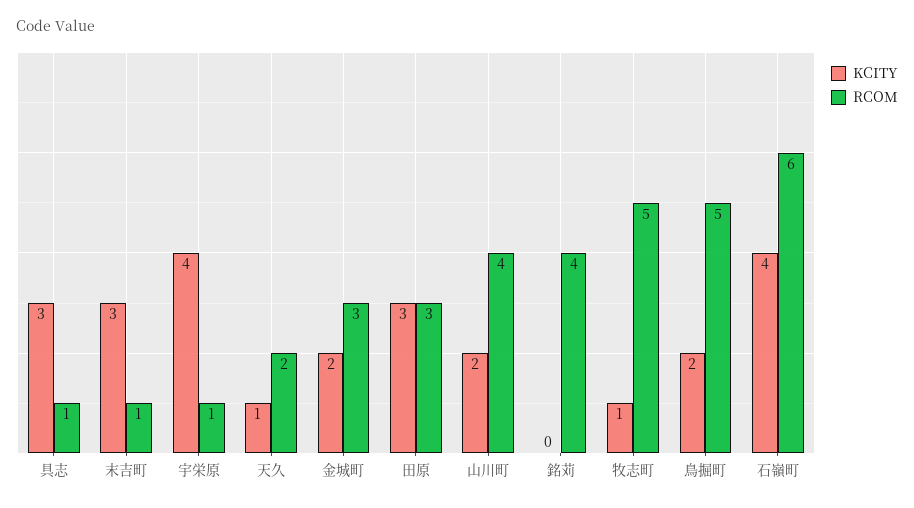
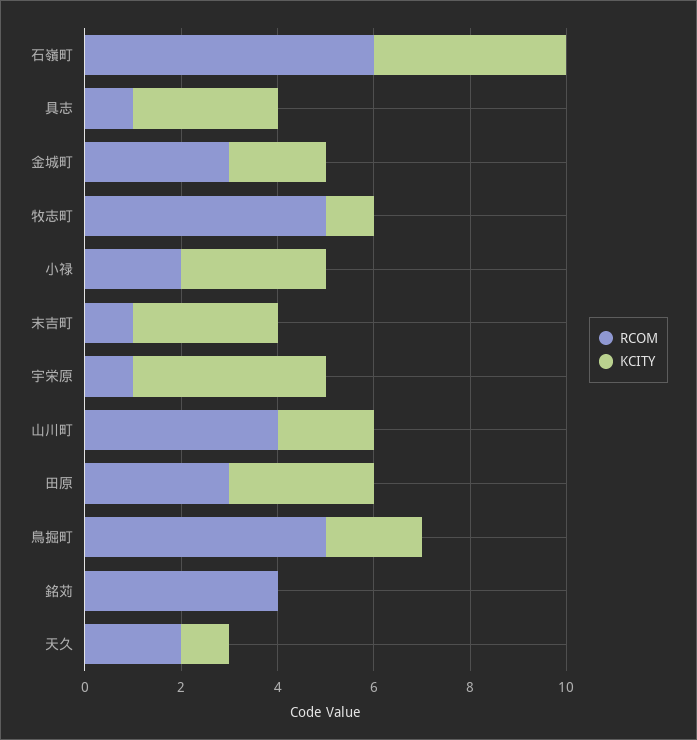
RCOM, 小禄: none -> 2
KCITY, 小禄: none -> 3

